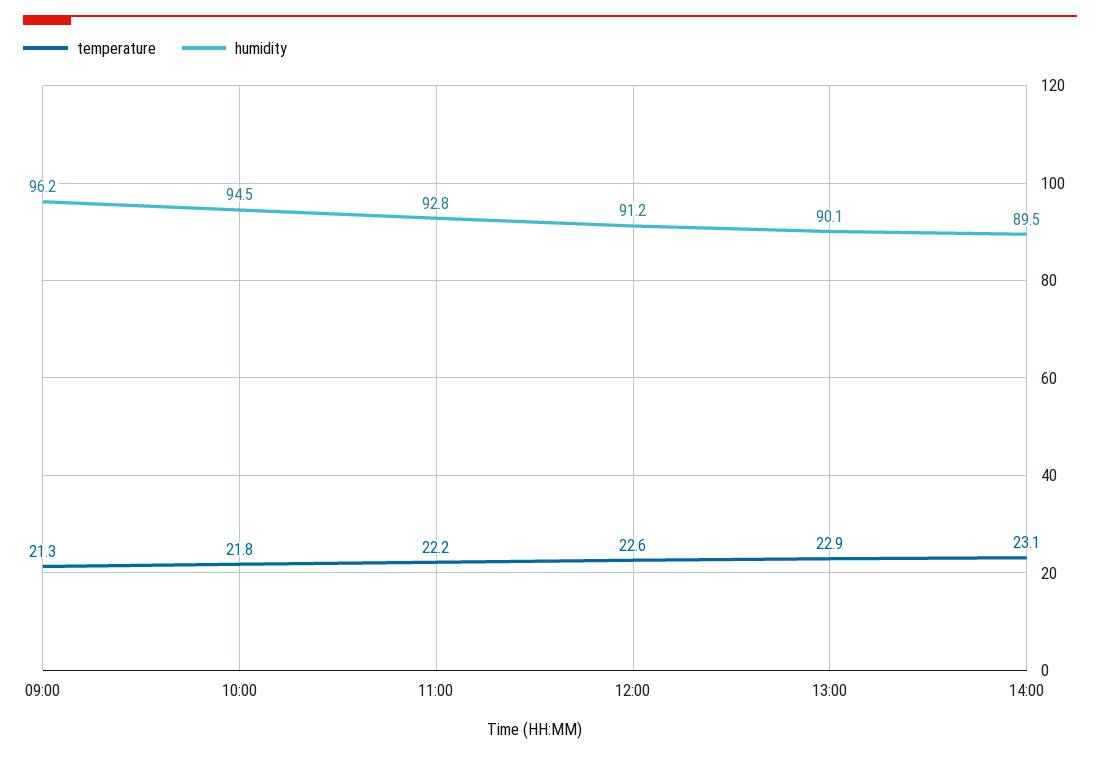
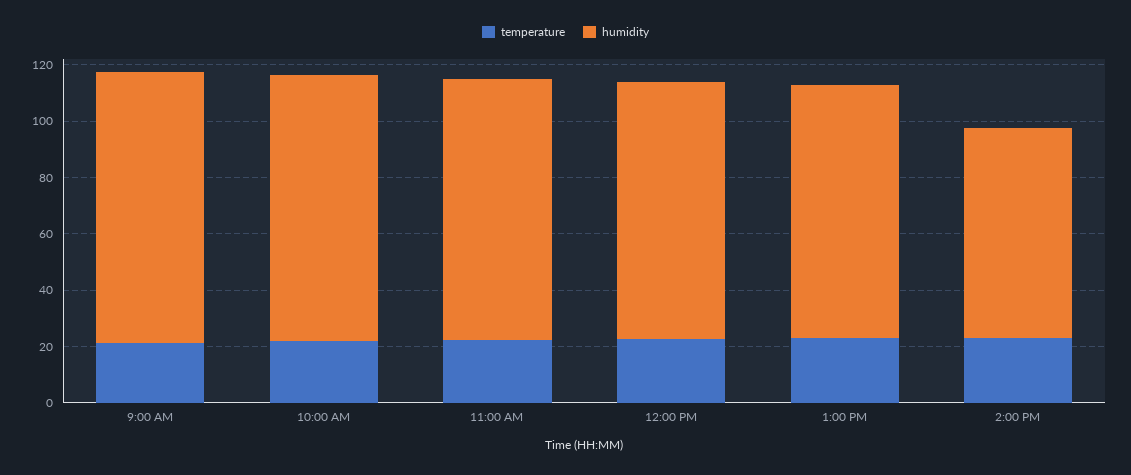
humidity, 14:00: 89.5 -> 75

